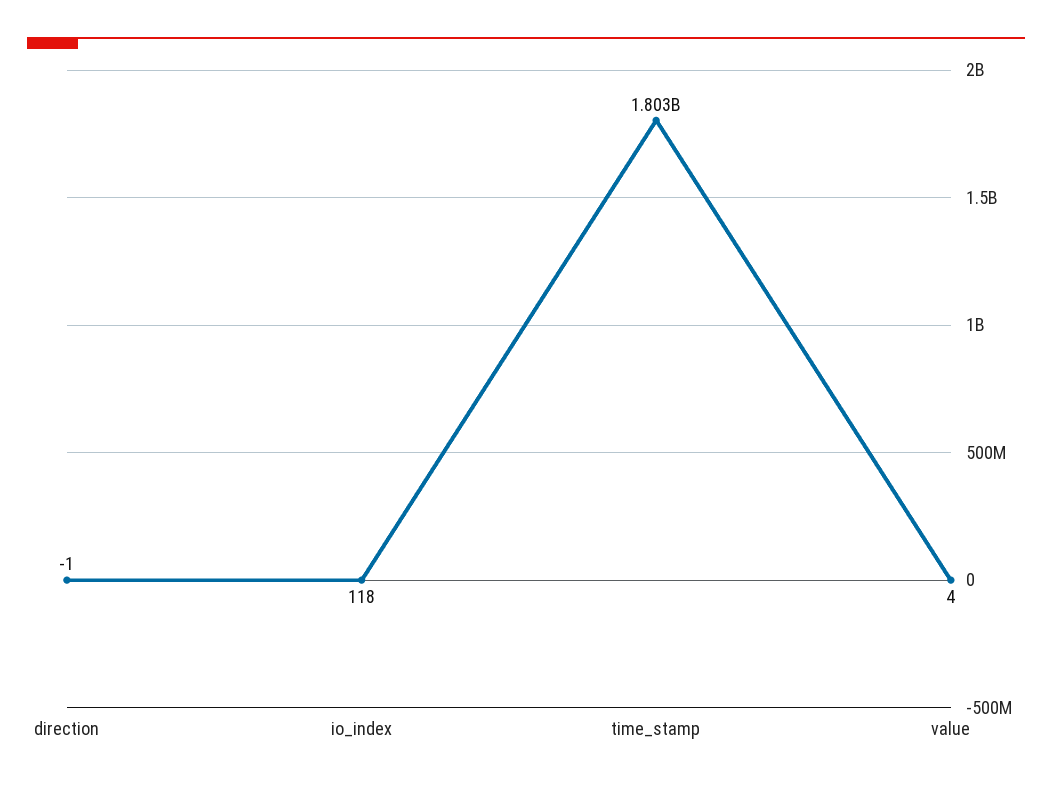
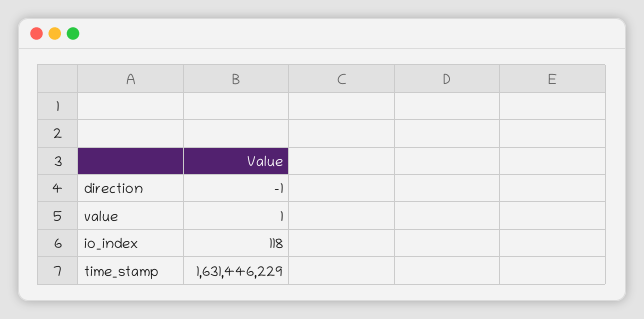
time_stamp: 1803000000 -> 1631446229
value: 4 -> 1

